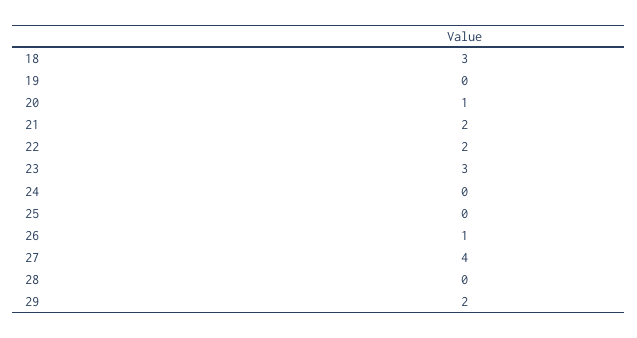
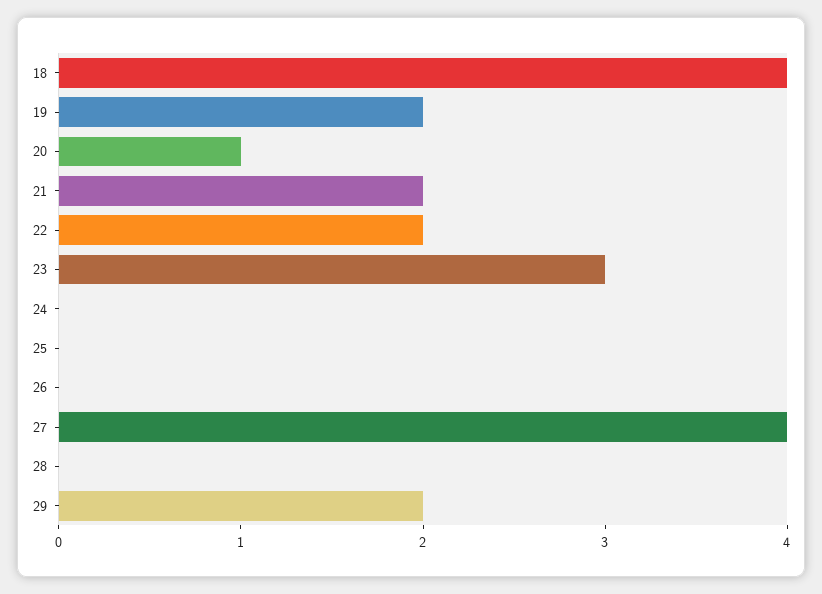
18: 3 -> 4
19: 0 -> 2
26: 1 -> 0

